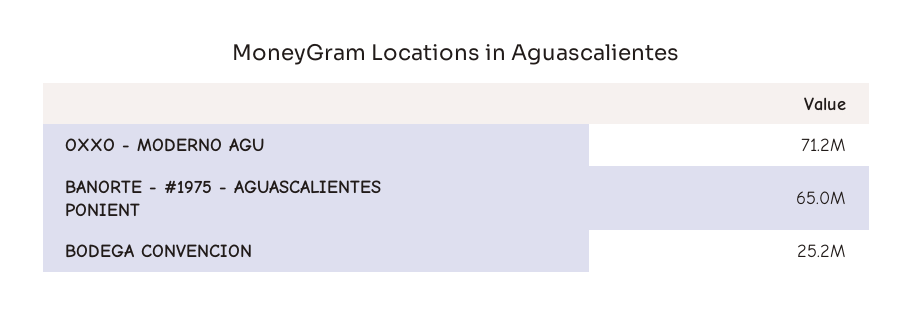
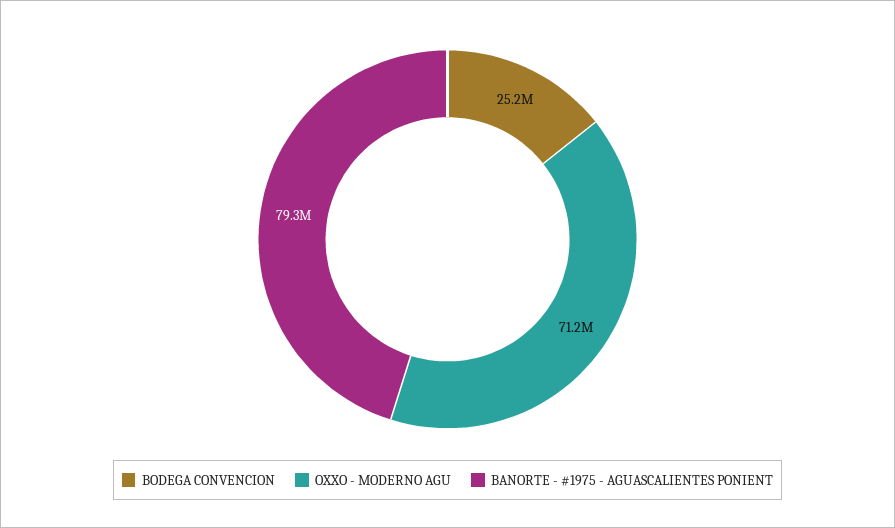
BANORTE - #1975 - AGUASCALIENTES PONIENT: 65000000 -> 79300000

